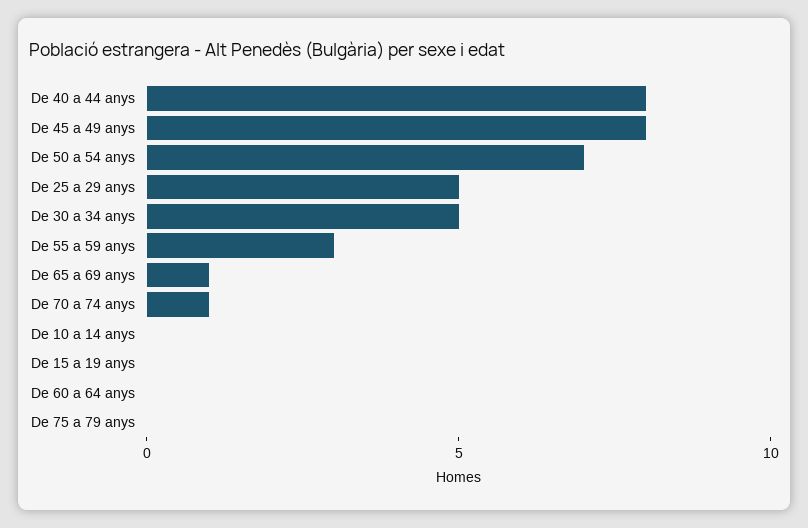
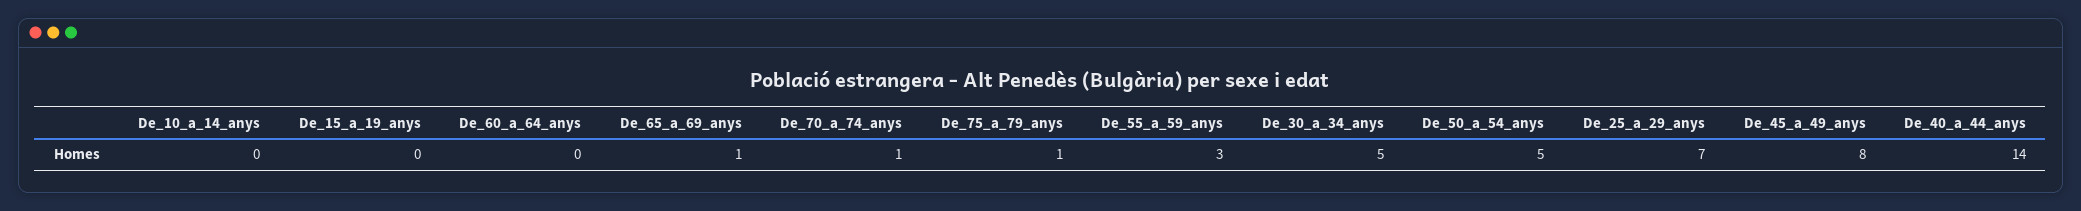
De 40 a 44 anys: 8 -> 14
De 50 a 54 anys: 7 -> 5
De 25 a 29 anys: 5 -> 7
De 75 a 79 anys: 0 -> 1

